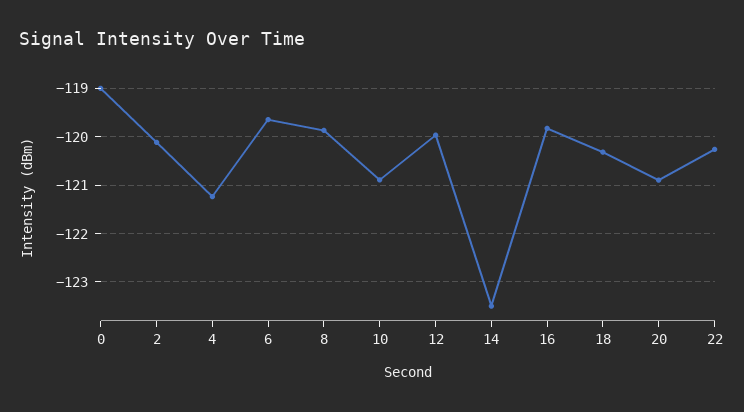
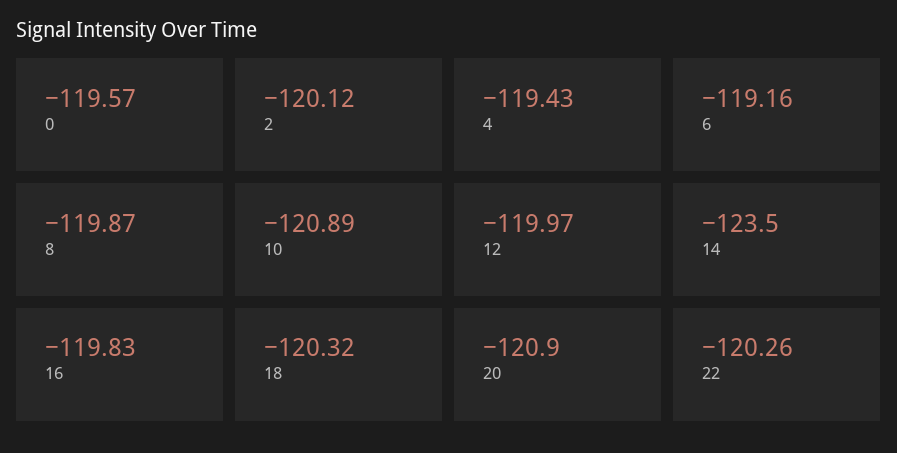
0: -119 -> -119.57
4: -121.2 -> -119.43
6: -119.6 -> -119.16

